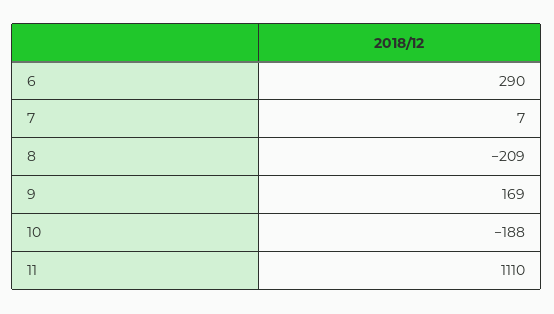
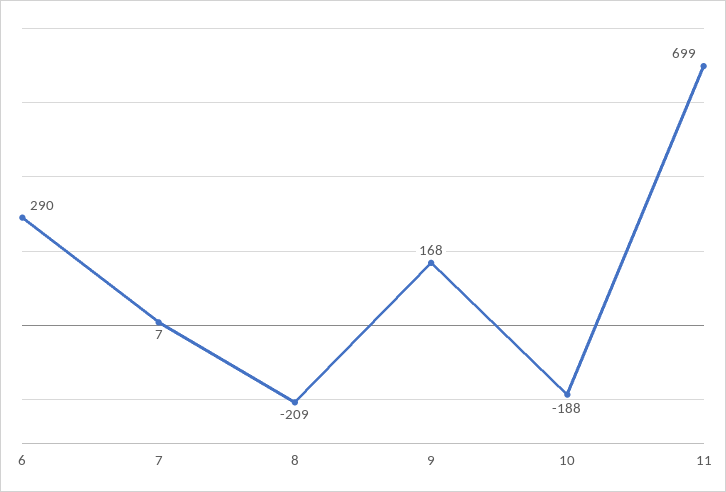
9: 169 -> 168
11: 1110 -> 699

